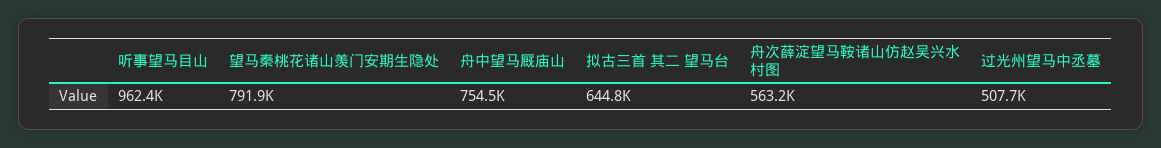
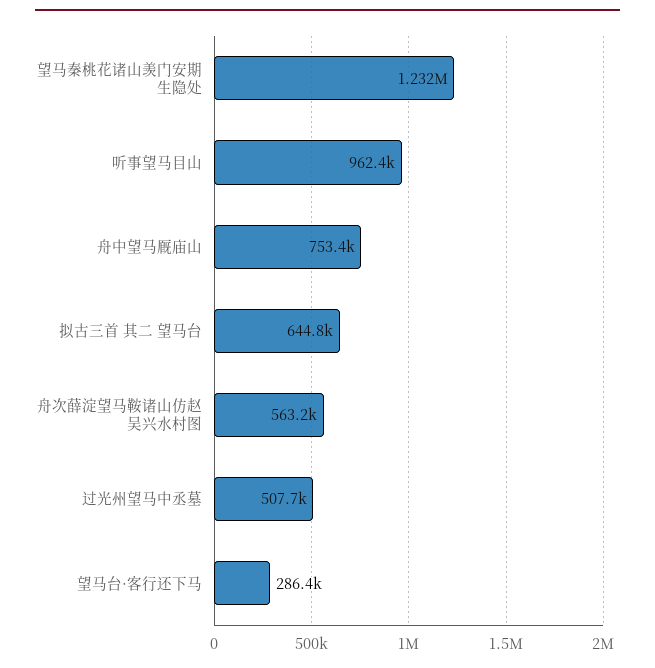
望马秦桃花诸山羡门安期生隐处: 791900 -> 1232000
舟中望马厩庙山: 754500 -> 753400
望马台·客行还下马: none -> 286400

